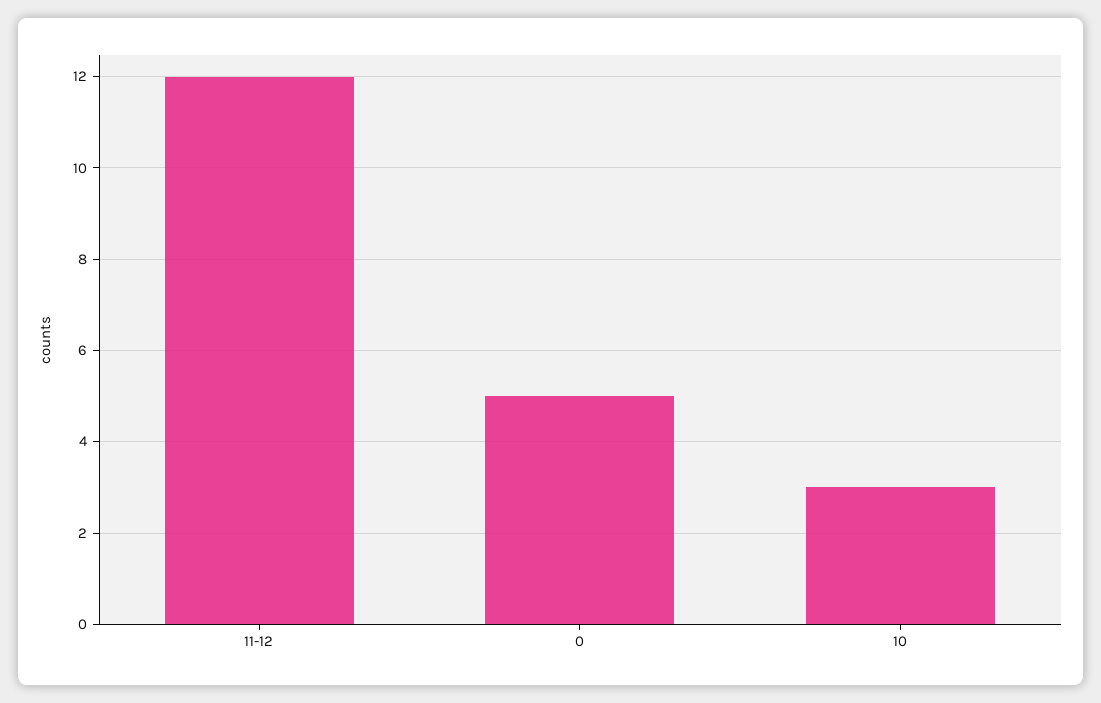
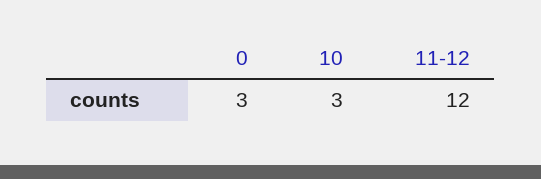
0: 5 -> 3

